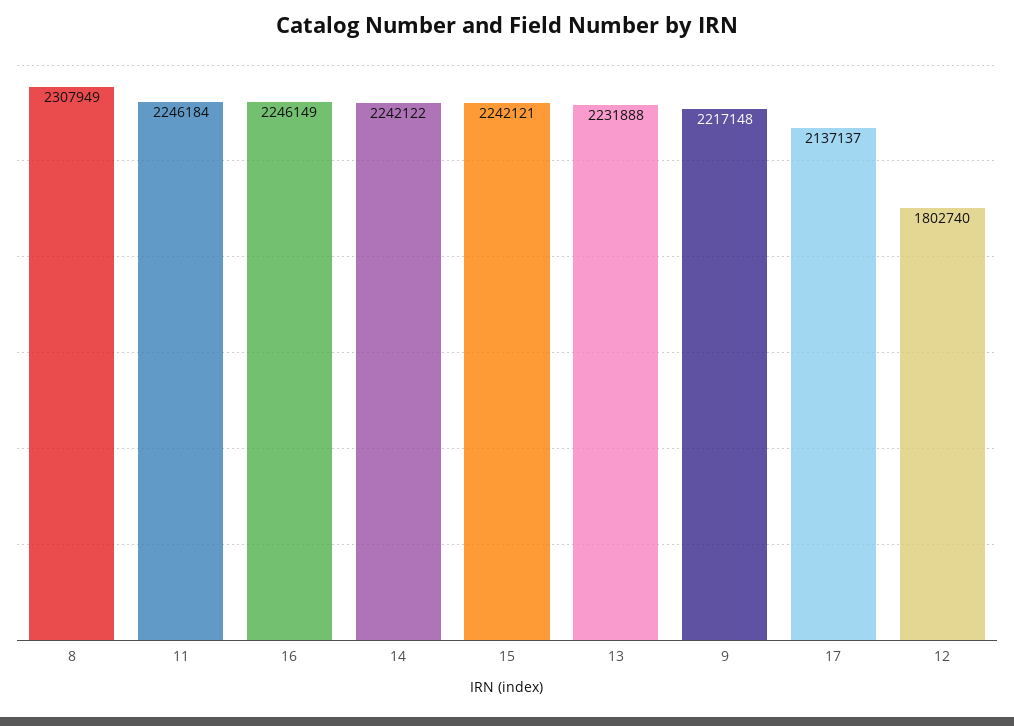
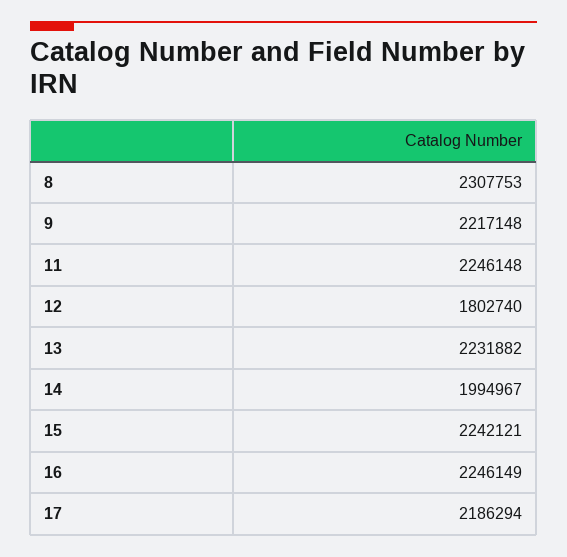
8: 2307949 -> 2307753
11: 2246184 -> 2246148
14: 2242122 -> 1994967
13: 2231888 -> 2231882
17: 2137137 -> 2186294

